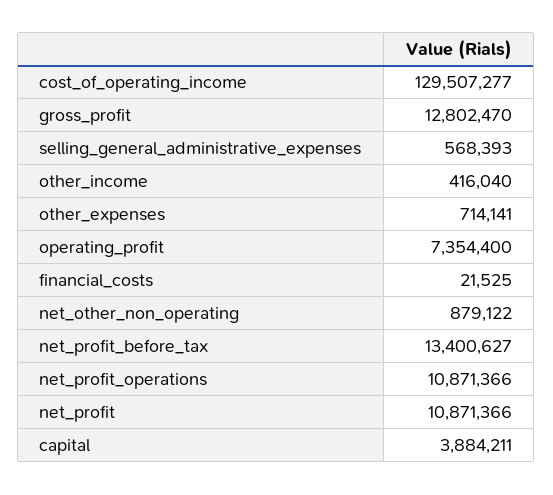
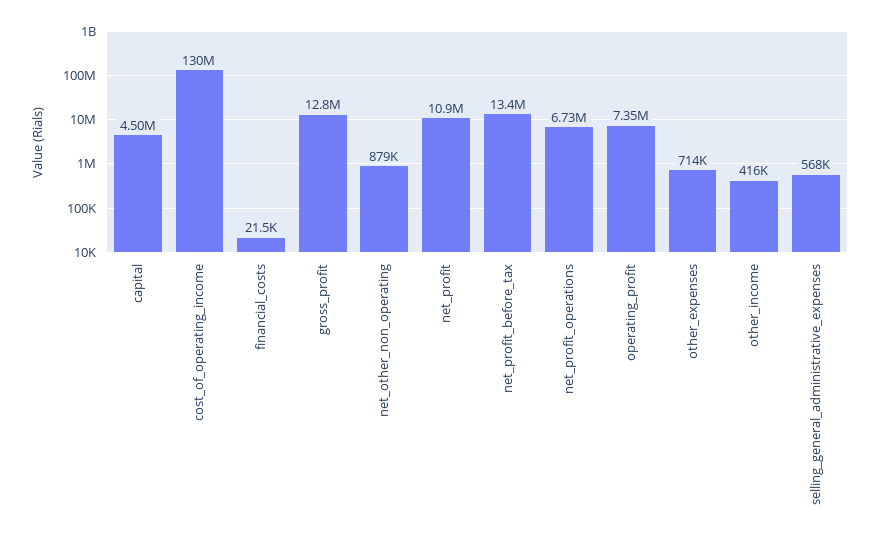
net_profit_operations: 10871366 -> 6730000
capital: 3884211 -> 4500000

